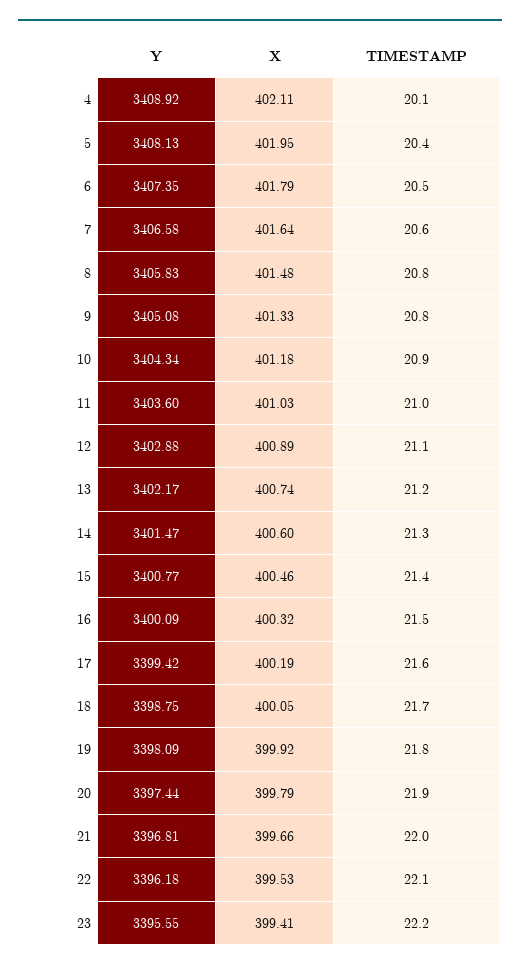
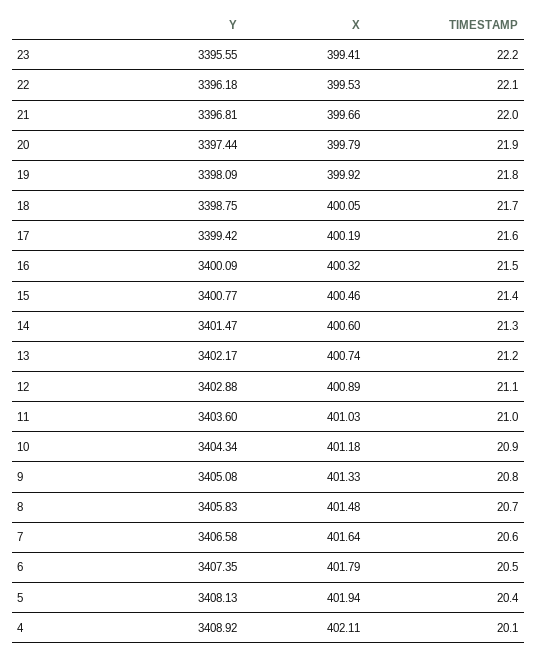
X, 5: 401.95 -> 401.94
TIMESTAMP, 8: 20.8 -> 20.7

